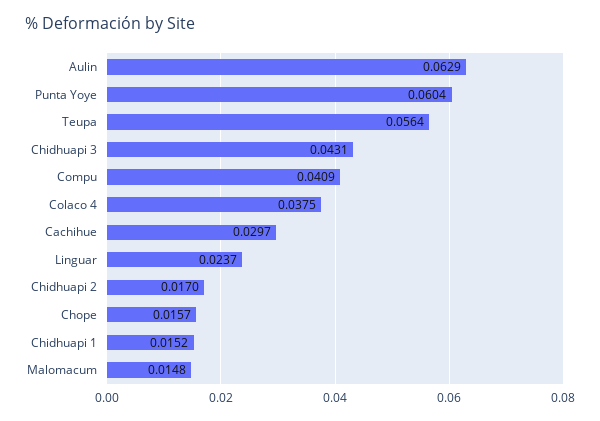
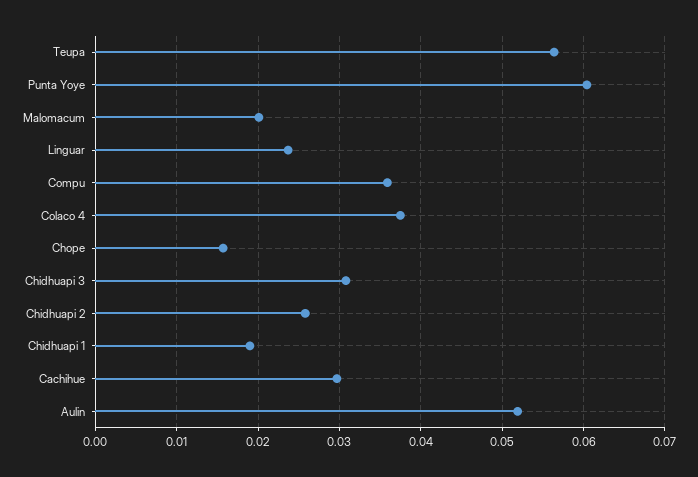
Aulin: 0.0629 -> 0.052
Chidhuapi 3: 0.0431 -> 0.031
Compu: 0.0409 -> 0.036
Chidhuapi 2: 0.017 -> 0.026
Chidhuapi 1: 0.0152 -> 0.019
Malomacum: 0.0148 -> 0.02

